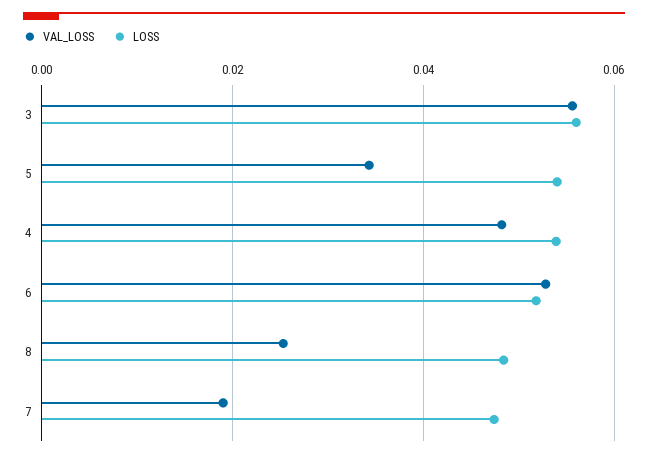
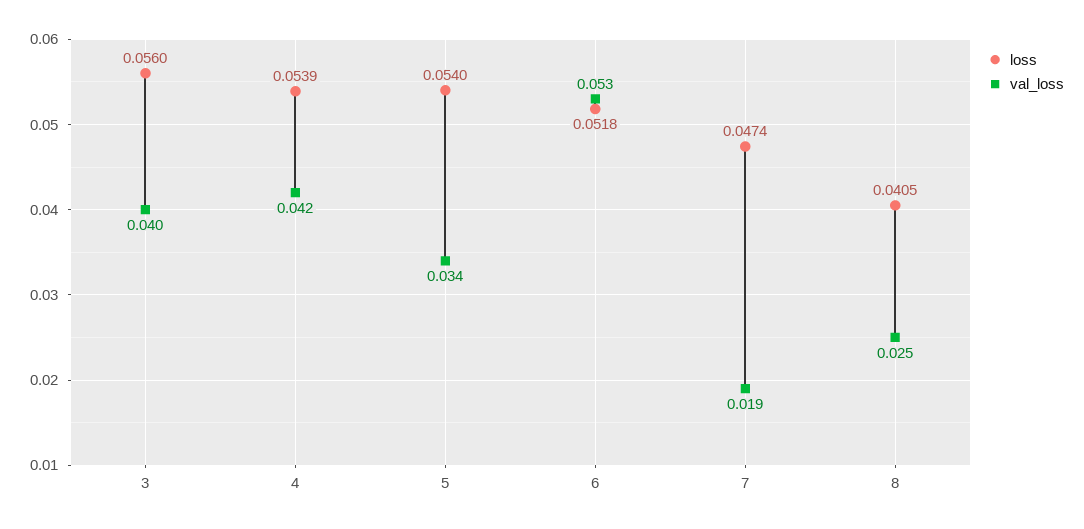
VAL_LOSS, 3: 0.056 -> 0.04
VAL_LOSS, 4: 0.048 -> 0.042
LOSS, 8: 0.048 -> 0.0405

